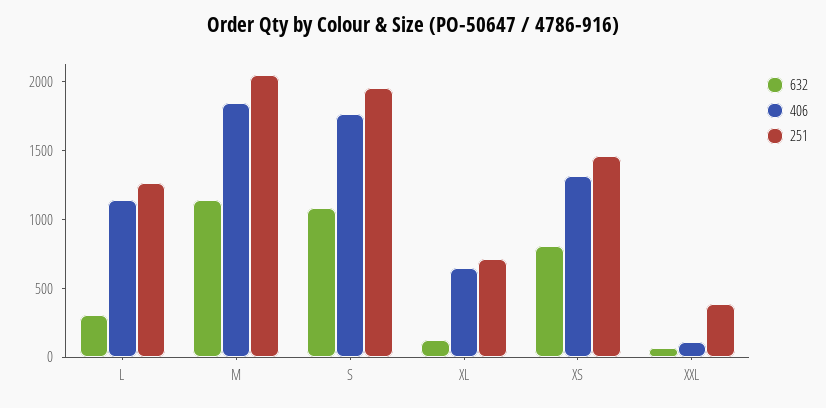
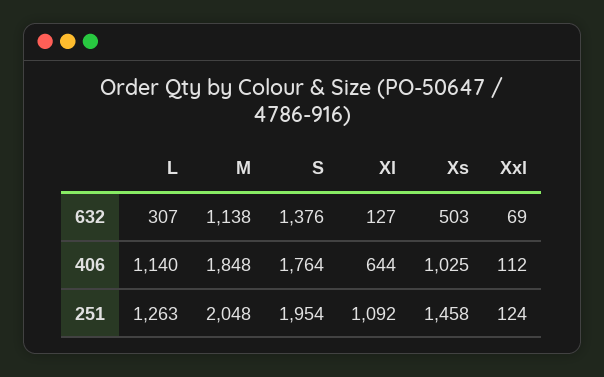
632, S: 1100 -> 1376
251, XL: 700 -> 1092
632, XS: 800 -> 503
406, XS: 1300 -> 1025
251, XXL: 400 -> 124

